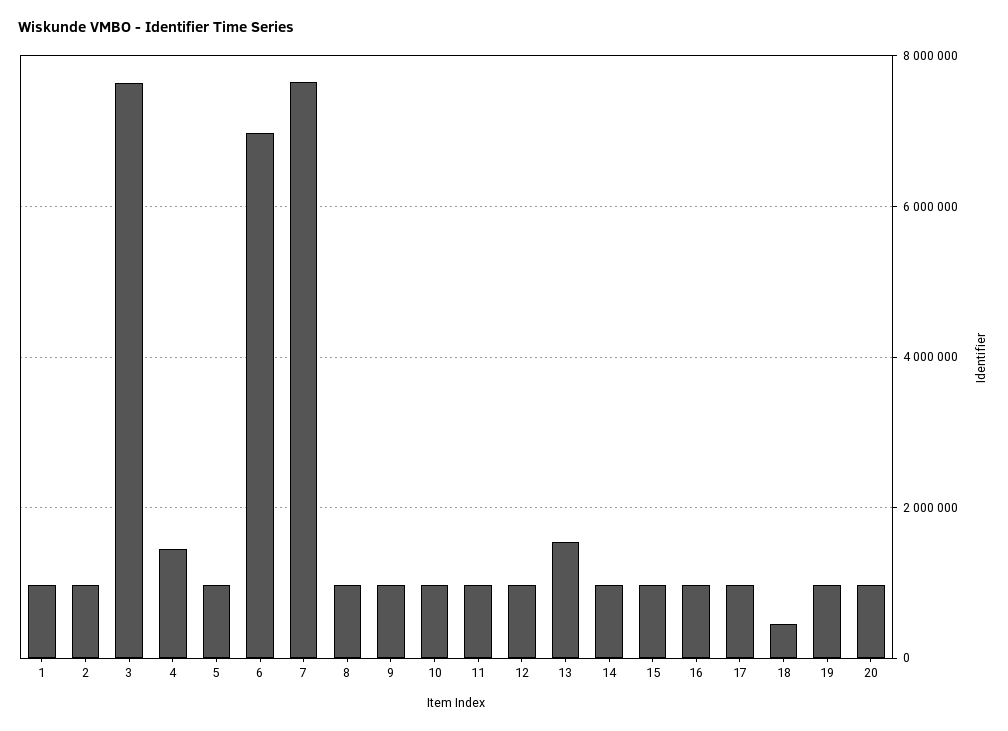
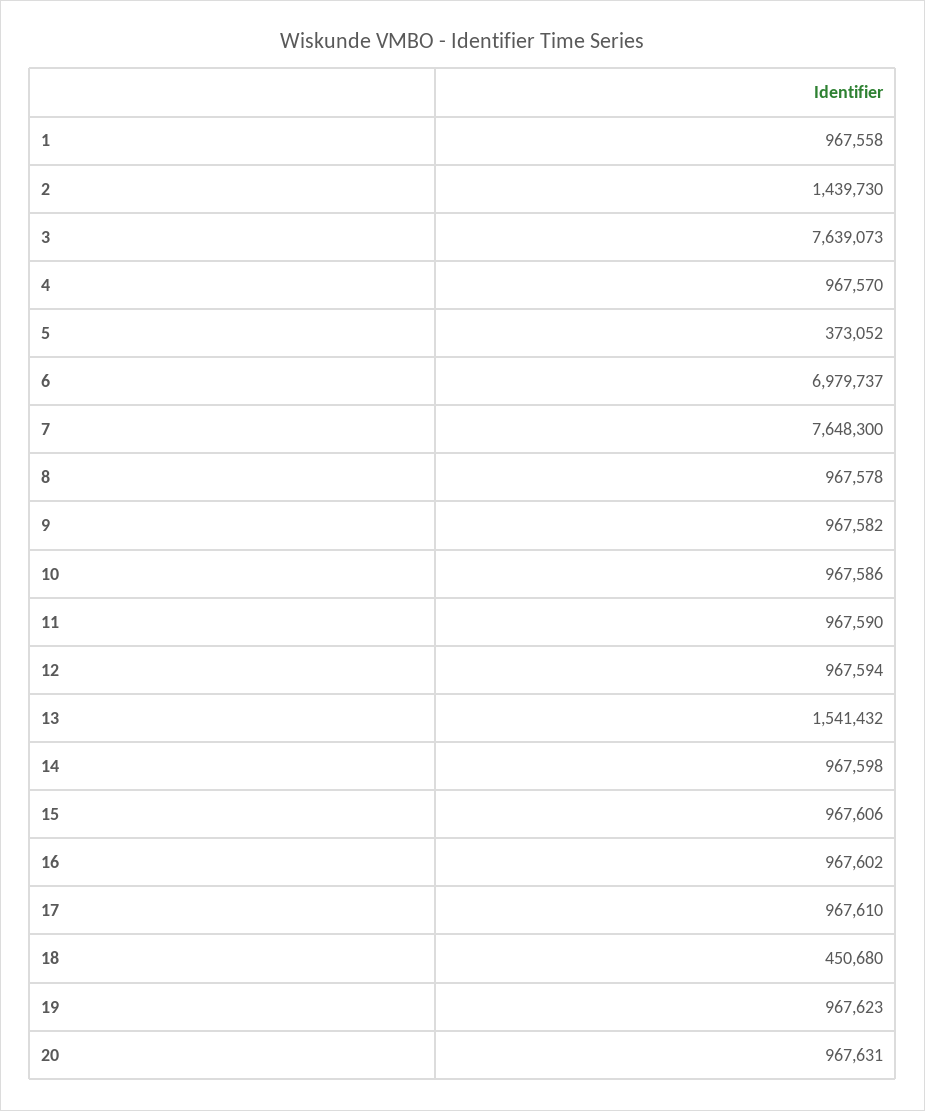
2: 1000000 -> 1439730
4: 1400000 -> 967570
5: 1000000 -> 373052

